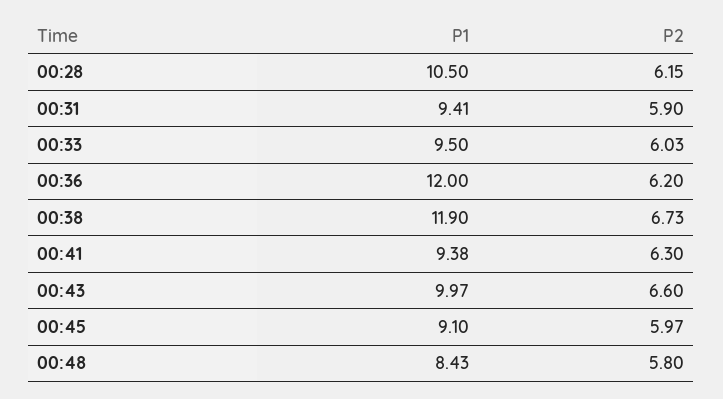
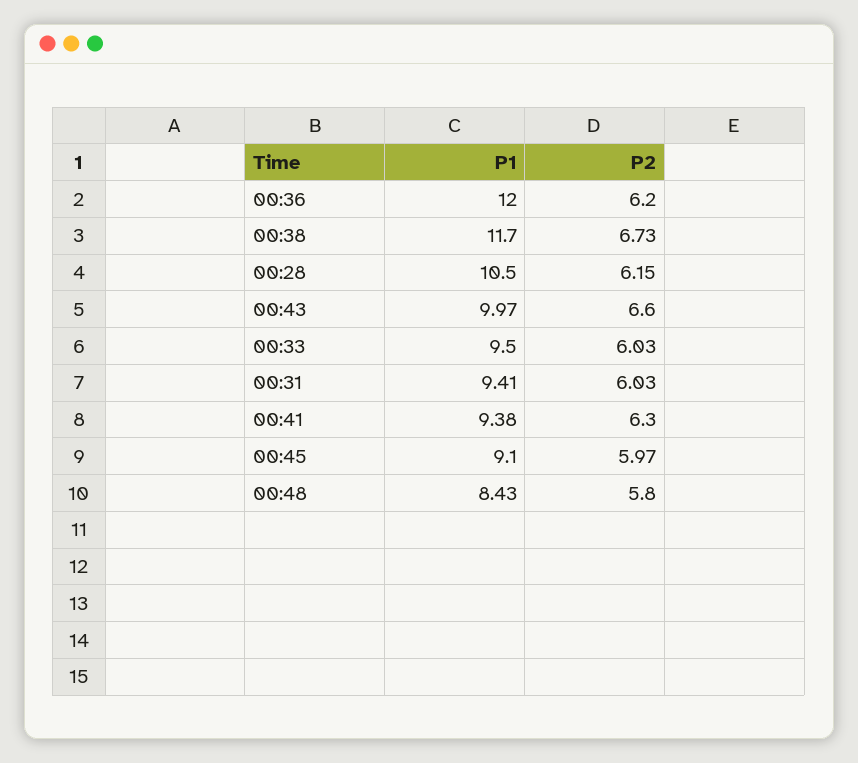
P2, 00:31: 5.9 -> 6.03
P1, 00:38: 11.9 -> 11.7

